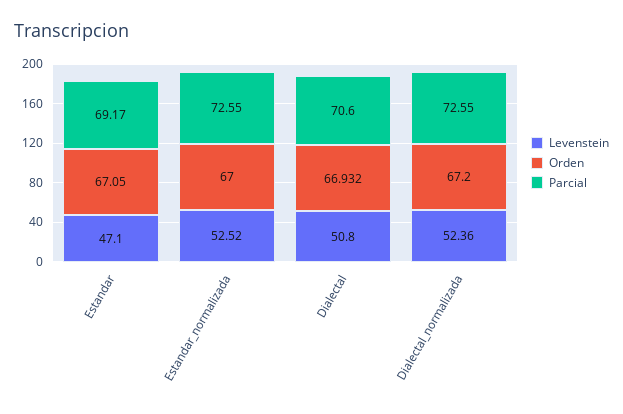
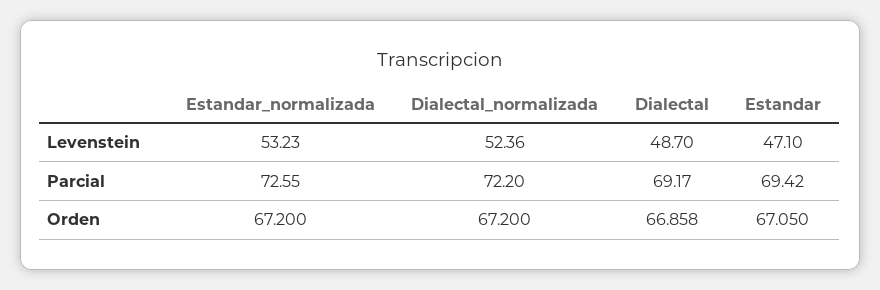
Parcial, Estandar: 69.17 -> 69.42
Levenstein, Estandar_normalizada: 52.52 -> 53.23
Orden, Estandar_normalizada: 67 -> 67.2
Levenstein, Dialectal: 50.8 -> 48.7
Orden, Dialectal: 66.932 -> 66.858
Parcial, Dialectal: 70.6 -> 69.17
Parcial, Dialectal_normalizada: 72.55 -> 72.2

